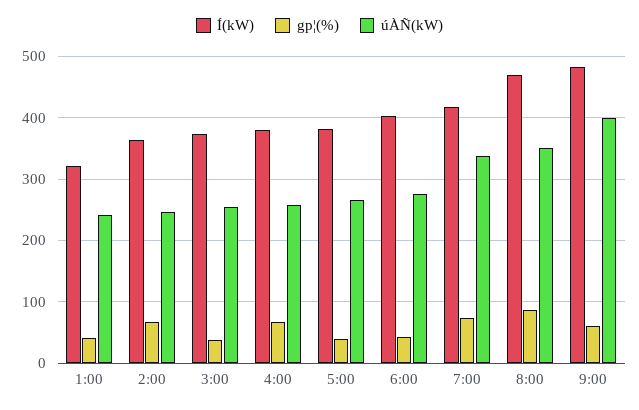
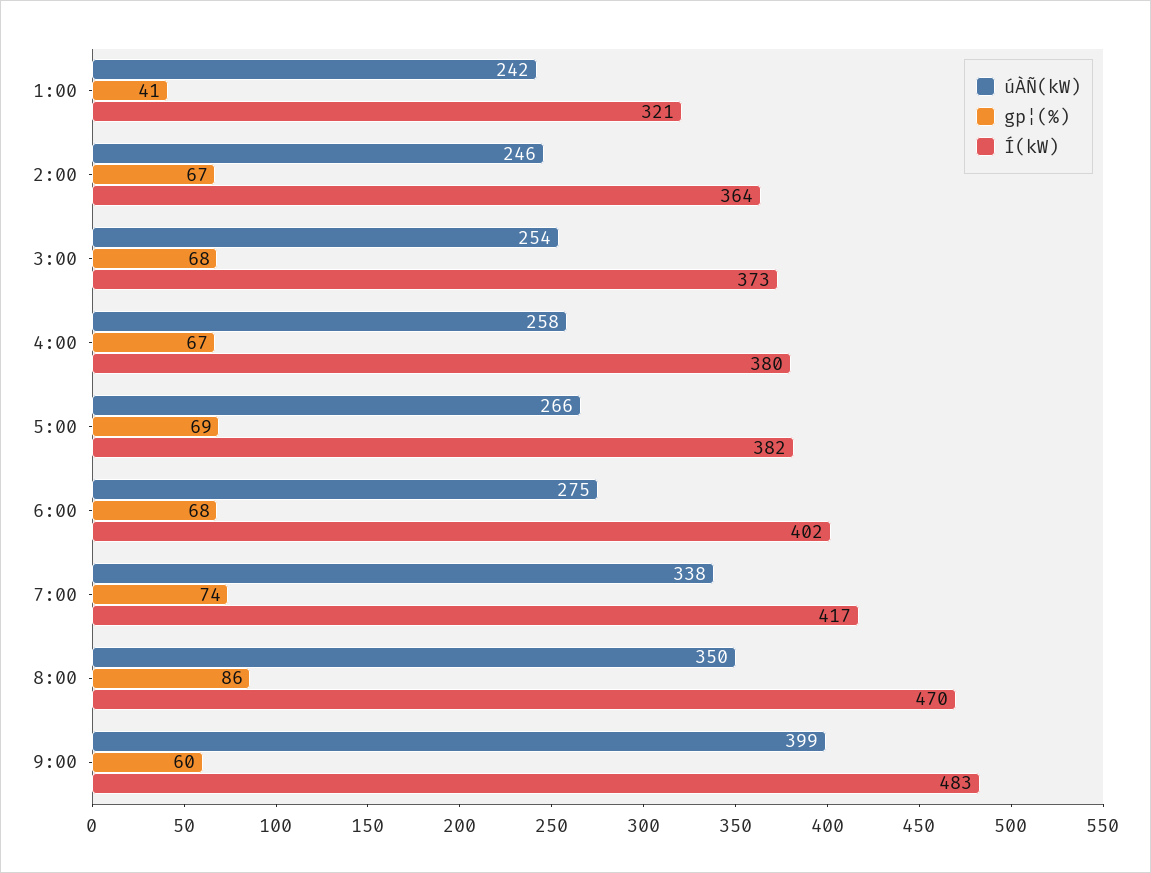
gp¦(%), 3:00: 40 -> 68
gp¦(%), 5:00: 40 -> 69
gp¦(%), 6:00: 40 -> 68

